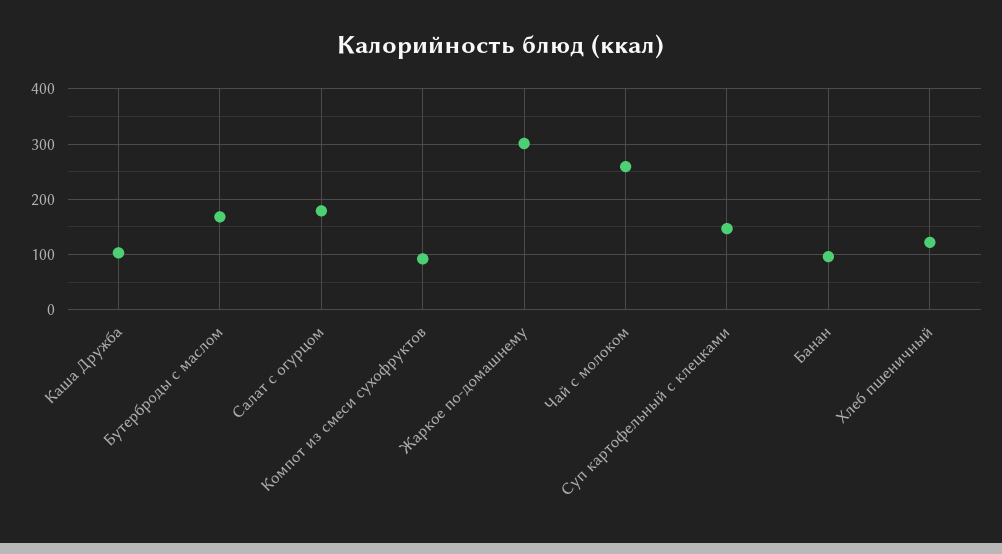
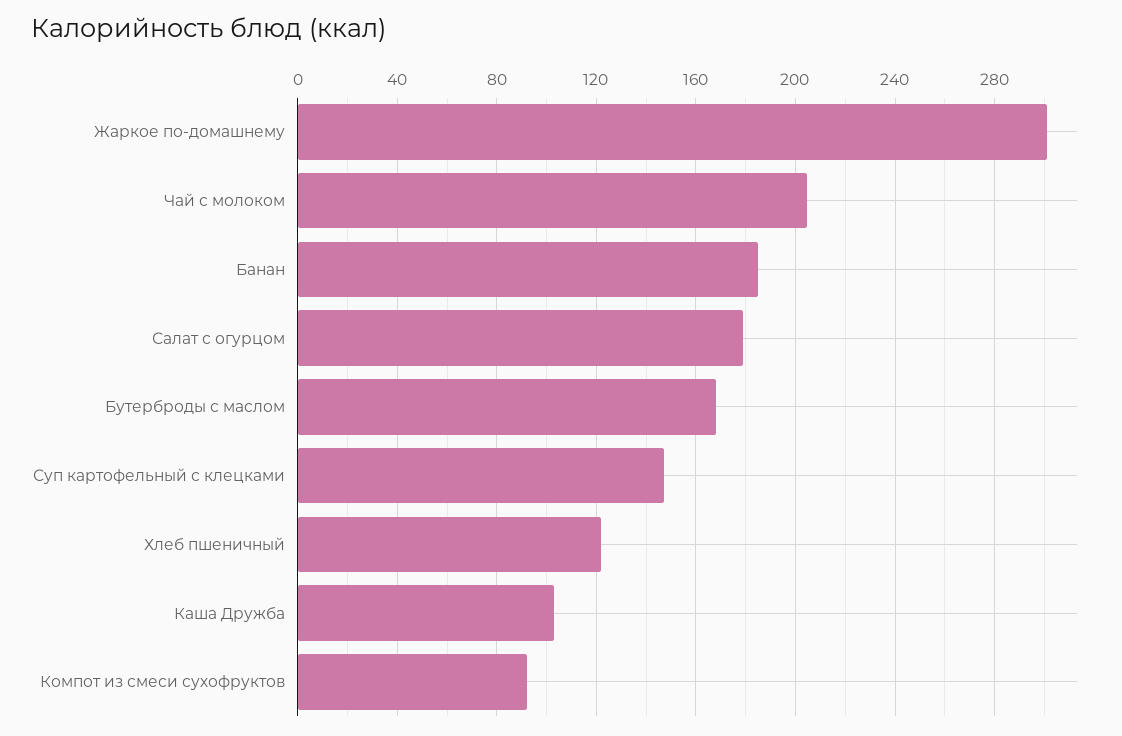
Чай с молоком: 260 -> 205
Банан: 100 -> 185

